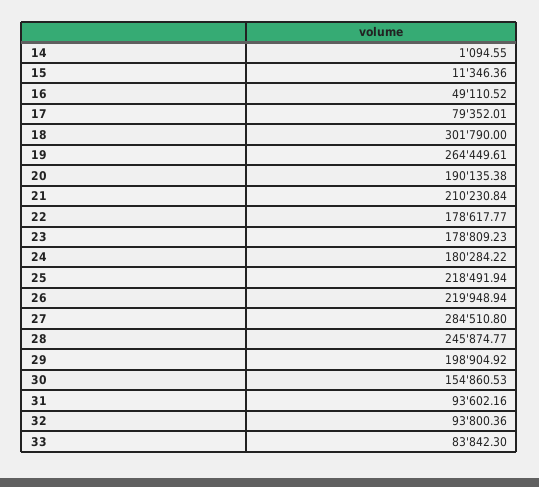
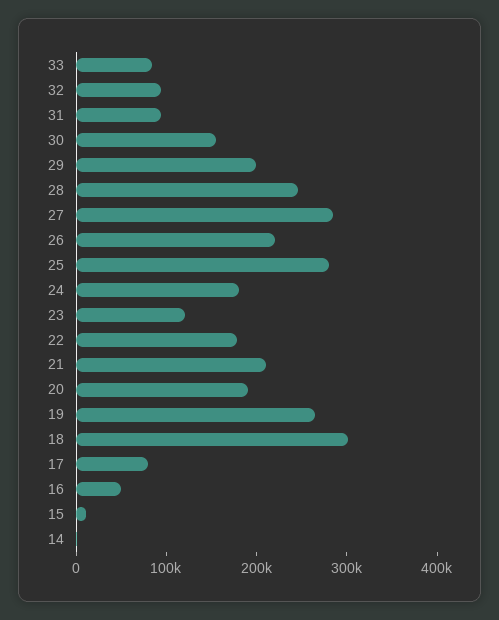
23: 178809.23 -> 120000
25: 218491.94 -> 280000

